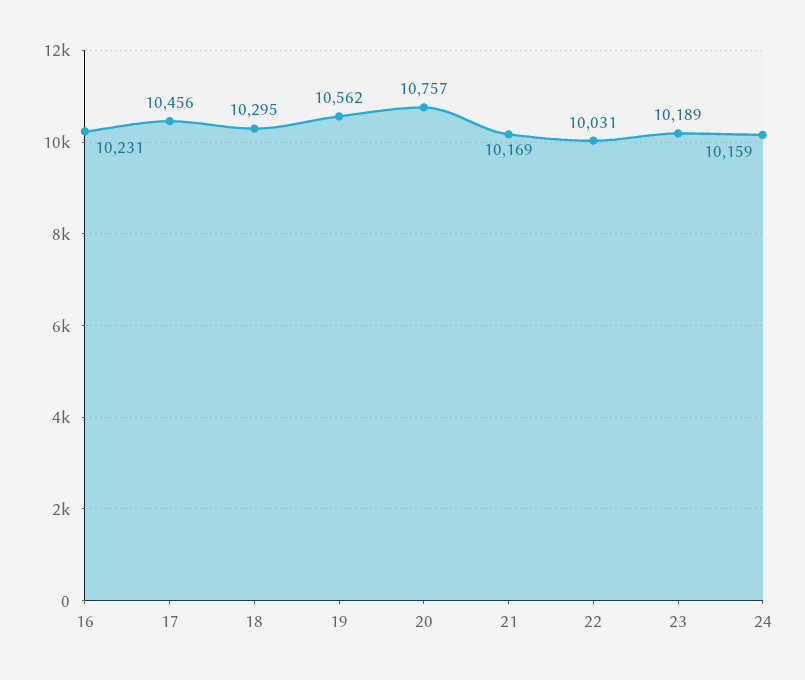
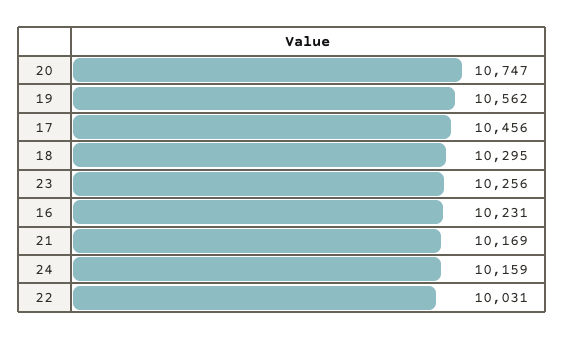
20: 10757 -> 10747
23: 10189 -> 10256

